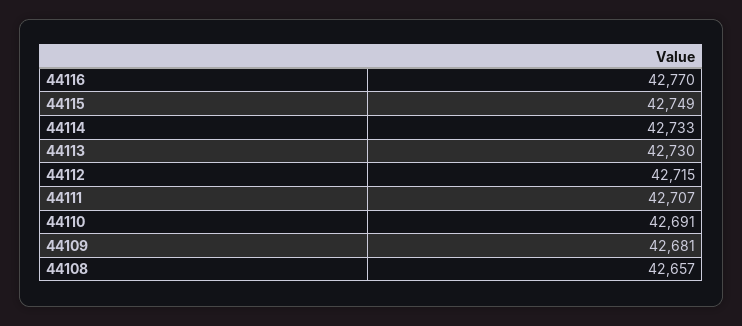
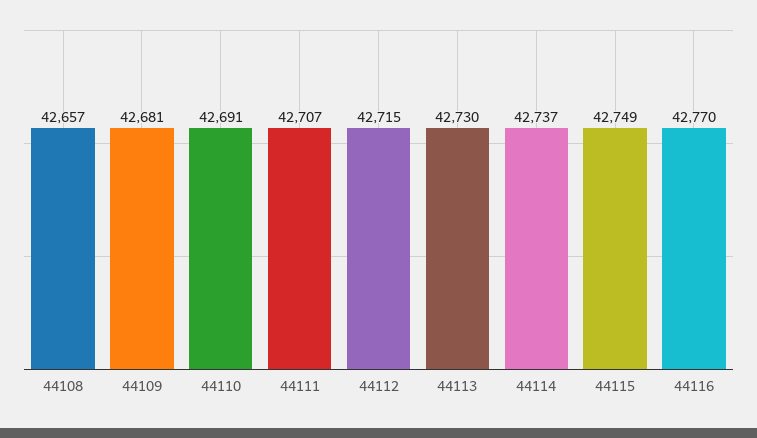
44114: 42733 -> 42737

